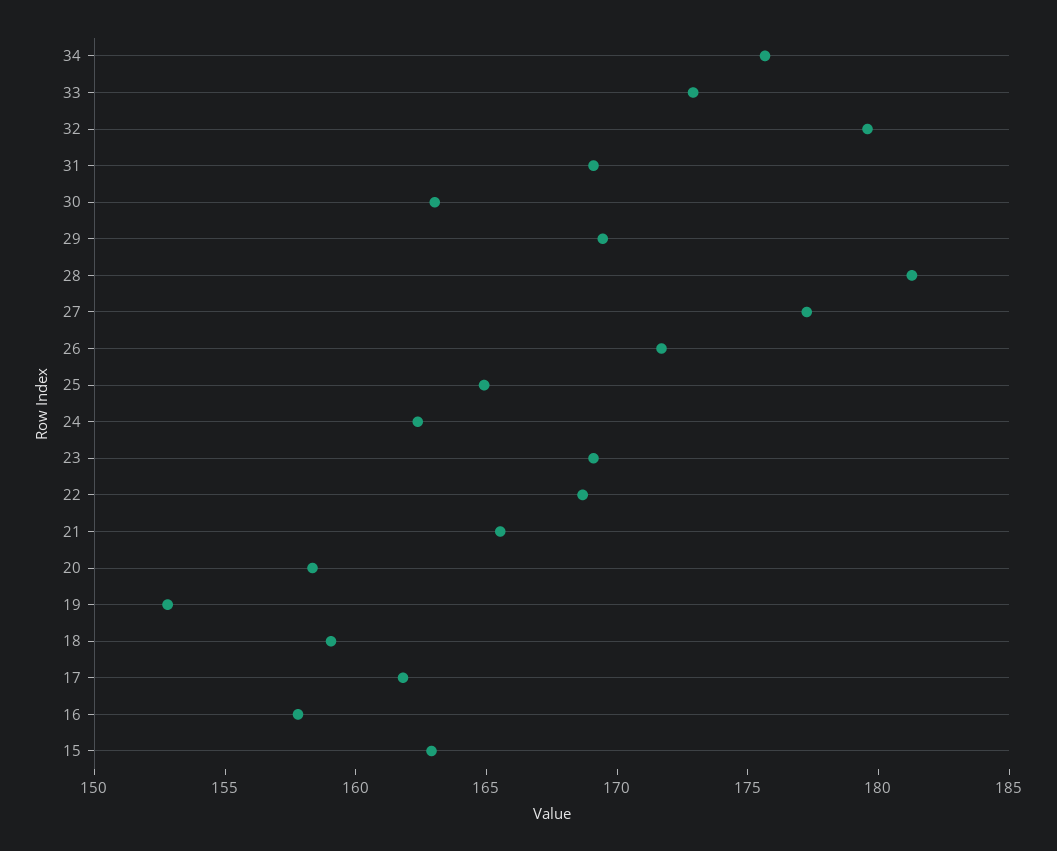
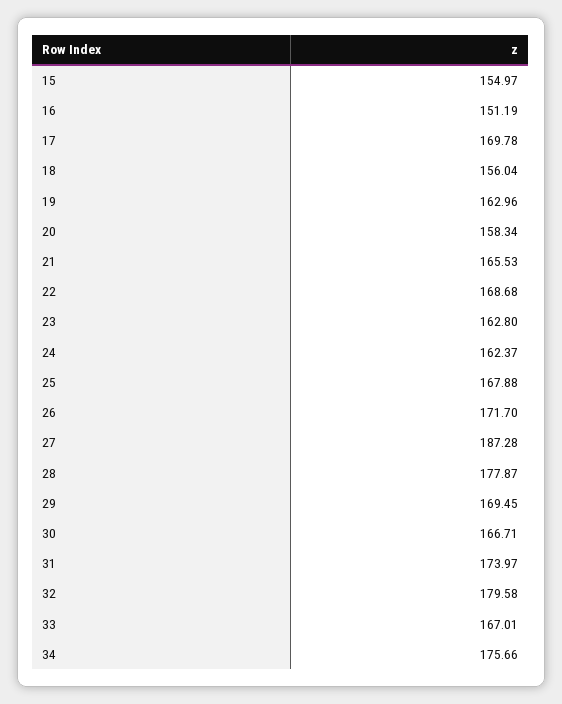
33: 173 -> 167.01
31: 169 -> 173.97
30: 163 -> 166.71
28: 181 -> 177.87
27: 177 -> 187.28
25: 165 -> 167.88
23: 169 -> 162.8
19: 153 -> 162.96
18: 159 -> 156.04
17: 162 -> 169.78
16: 158 -> 151.19
15: 163 -> 154.97

